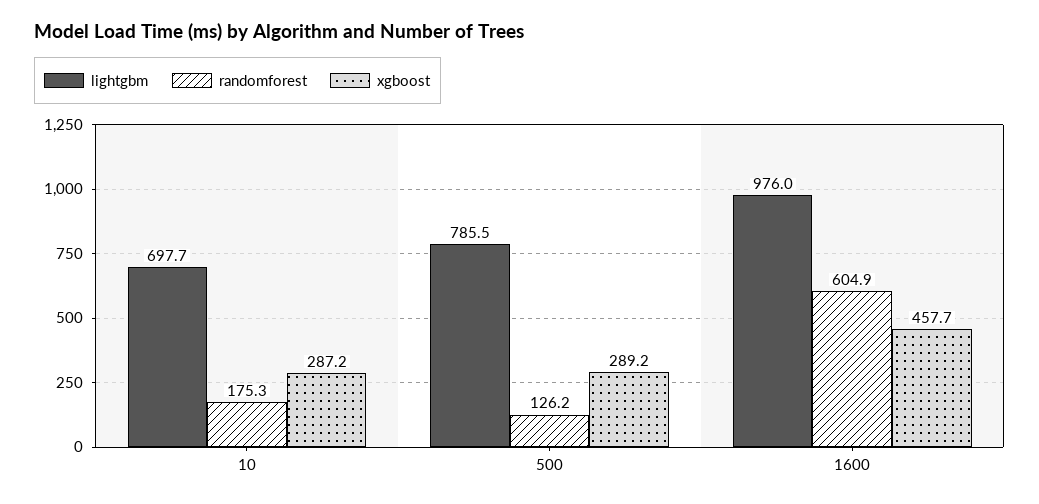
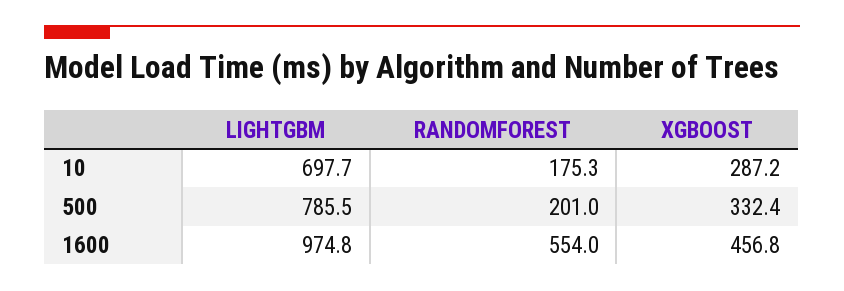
randomforest, 500: 126.2 -> 201
xgboost, 500: 289.2 -> 332.4
lightgbm, 1600: 976 -> 974.8
randomforest, 1600: 604.9 -> 554
xgboost, 1600: 457.7 -> 456.8

